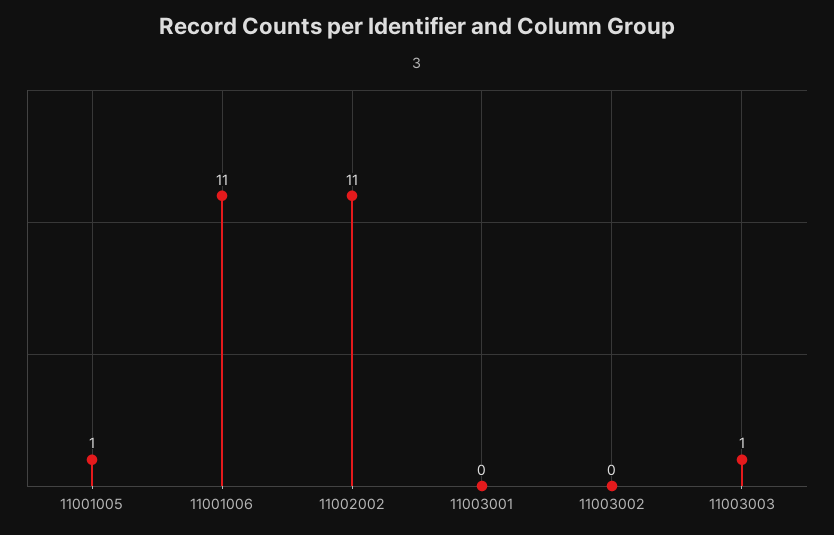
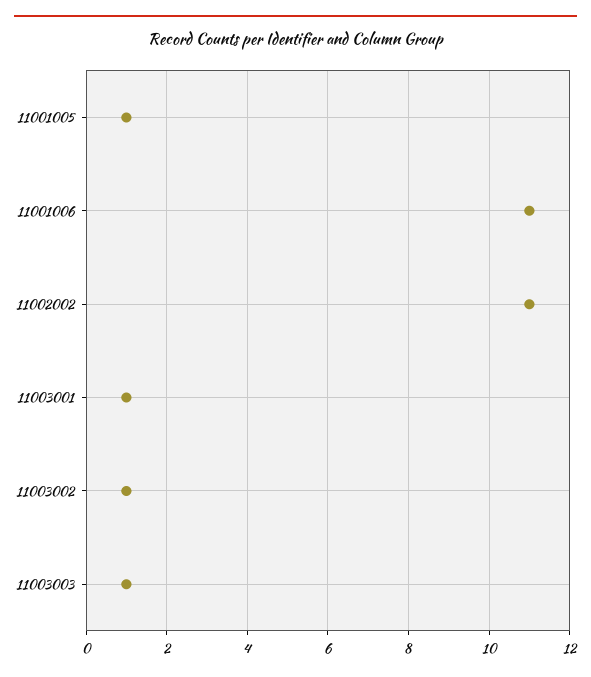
11003001: 0 -> 1
11003002: 0 -> 1

